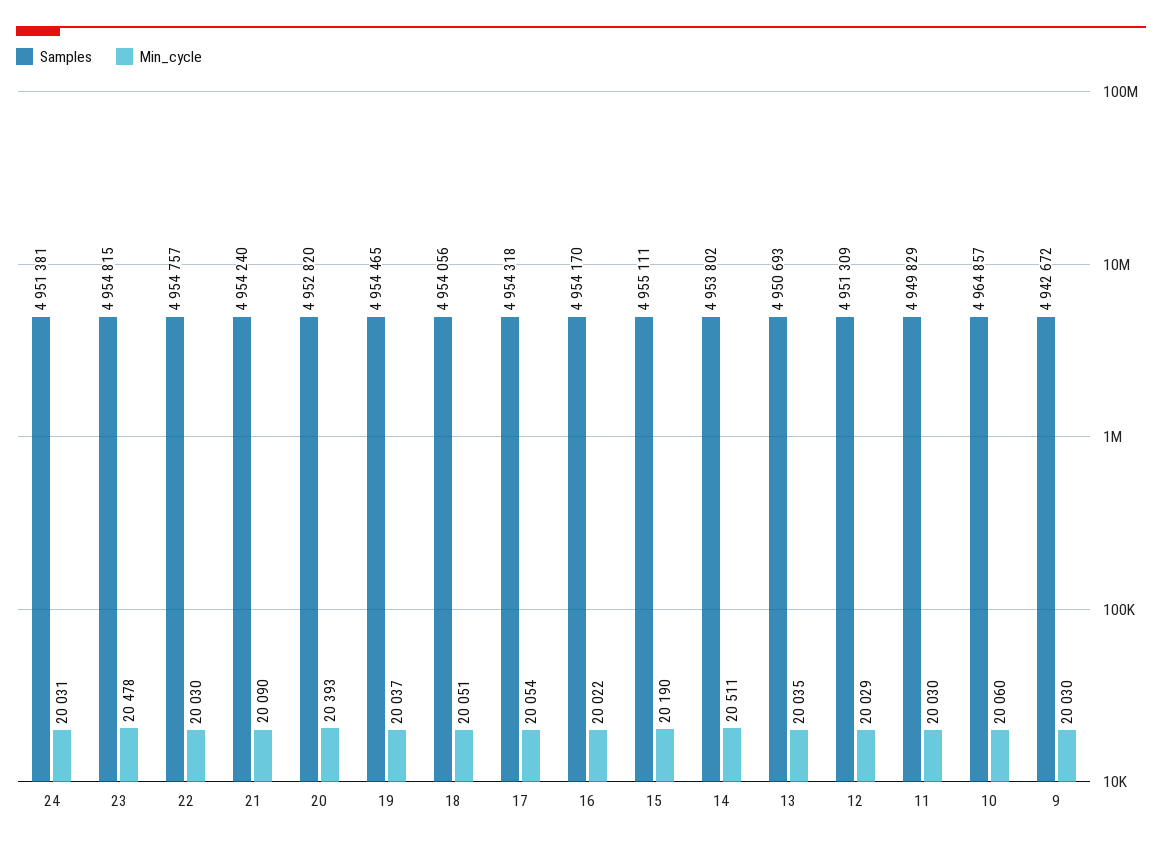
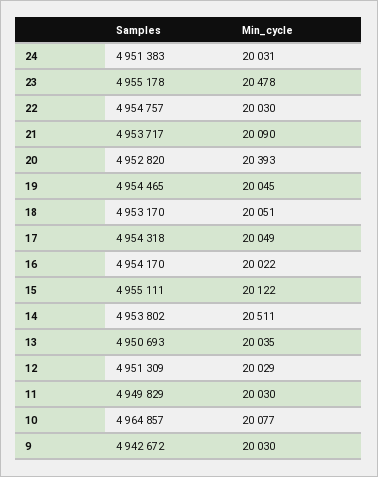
Samples, 24: 4951381 -> 4951383
Samples, 23: 4954815 -> 4955178
Samples, 21: 4954240 -> 4953717
Min_cycle, 19: 20037 -> 20045
Samples, 18: 4954056 -> 4953170
Min_cycle, 17: 20054 -> 20049
Min_cycle, 15: 20190 -> 20122
Min_cycle, 10: 20060 -> 20077

